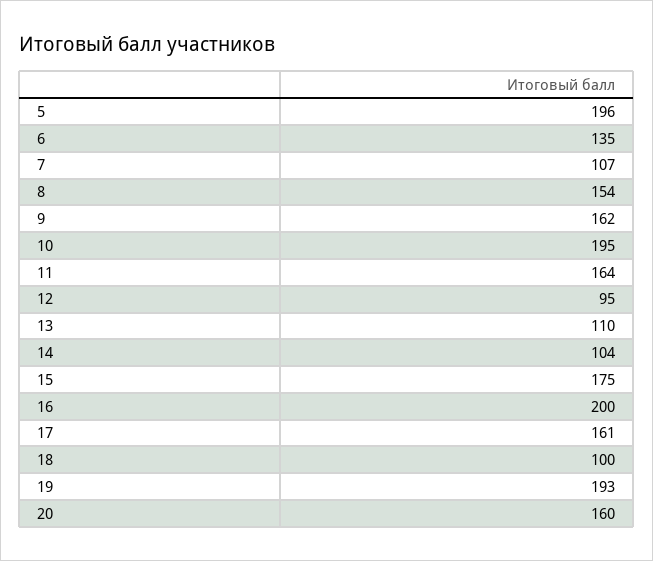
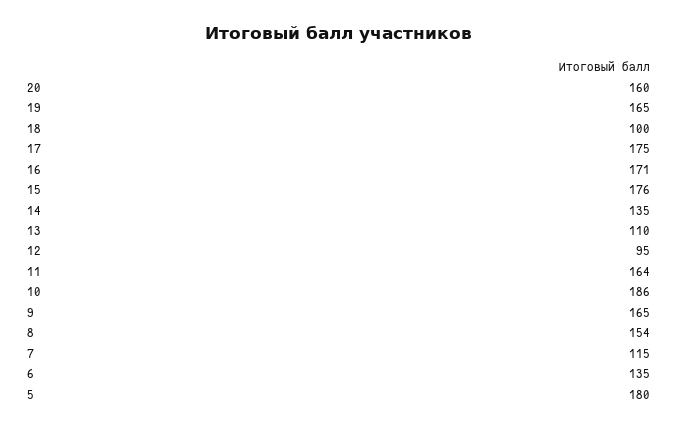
5: 196 -> 180
7: 107 -> 115
9: 162 -> 165
10: 195 -> 186
14: 104 -> 135
15: 175 -> 176
16: 200 -> 171
17: 161 -> 175
19: 193 -> 165

